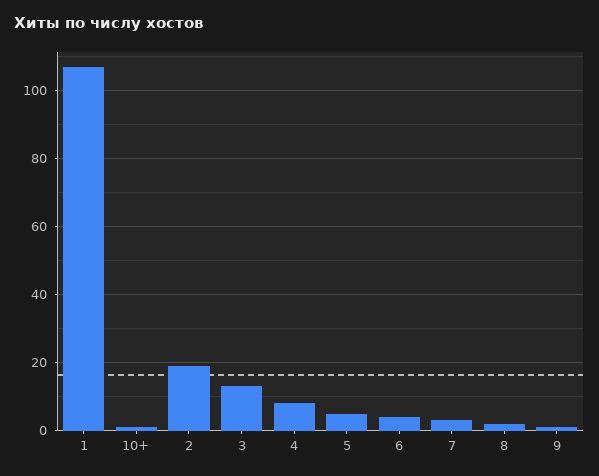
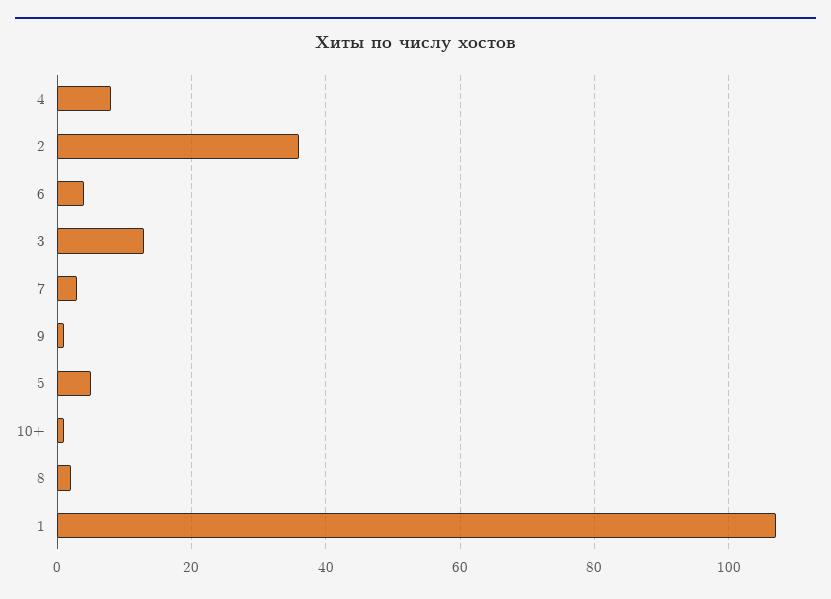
2: 20 -> 35

